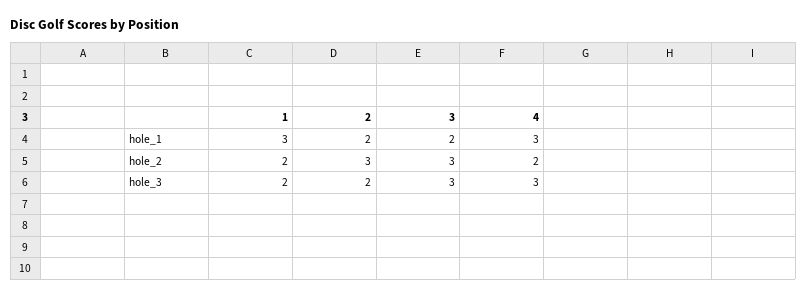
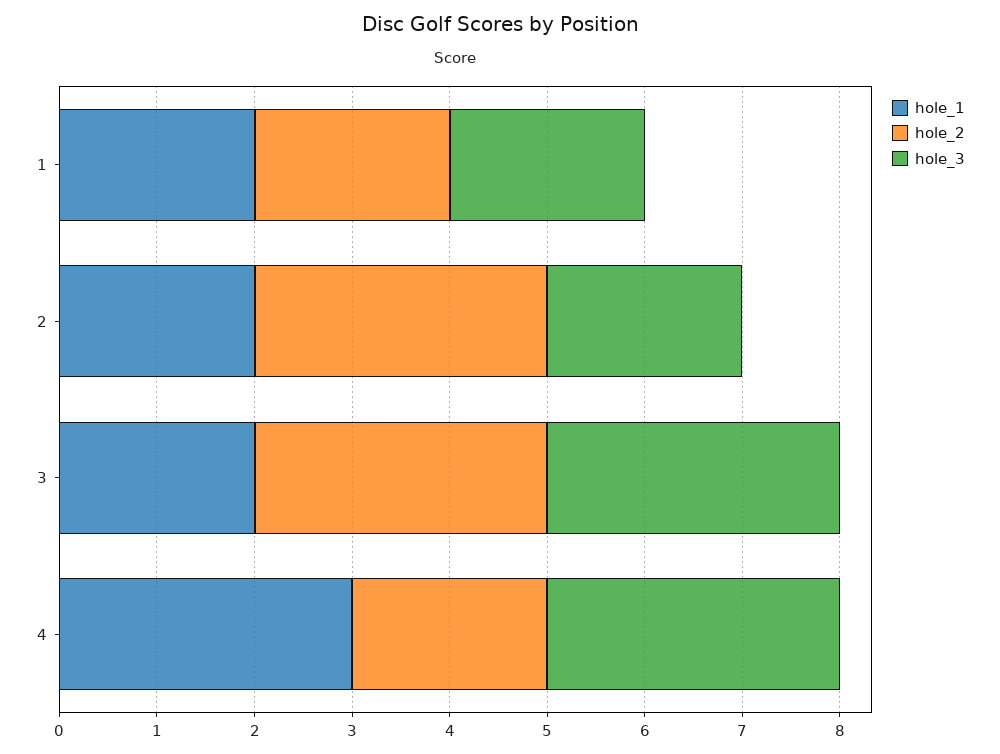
hole_1, 1: 3 -> 2

